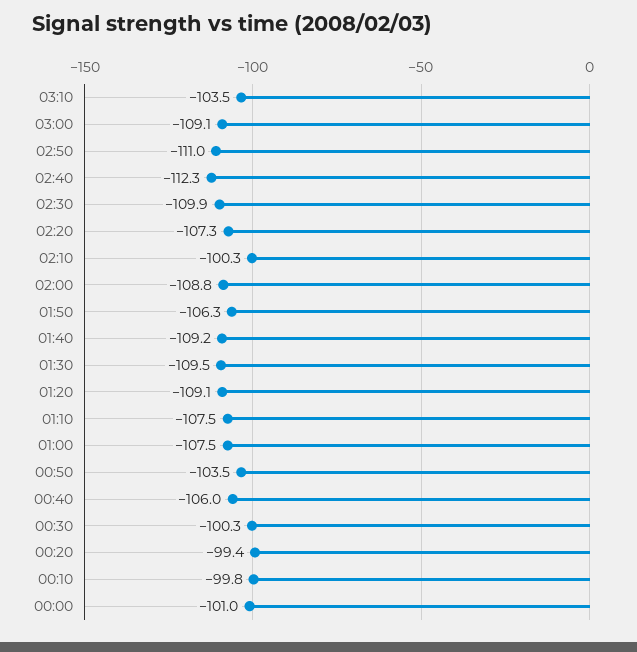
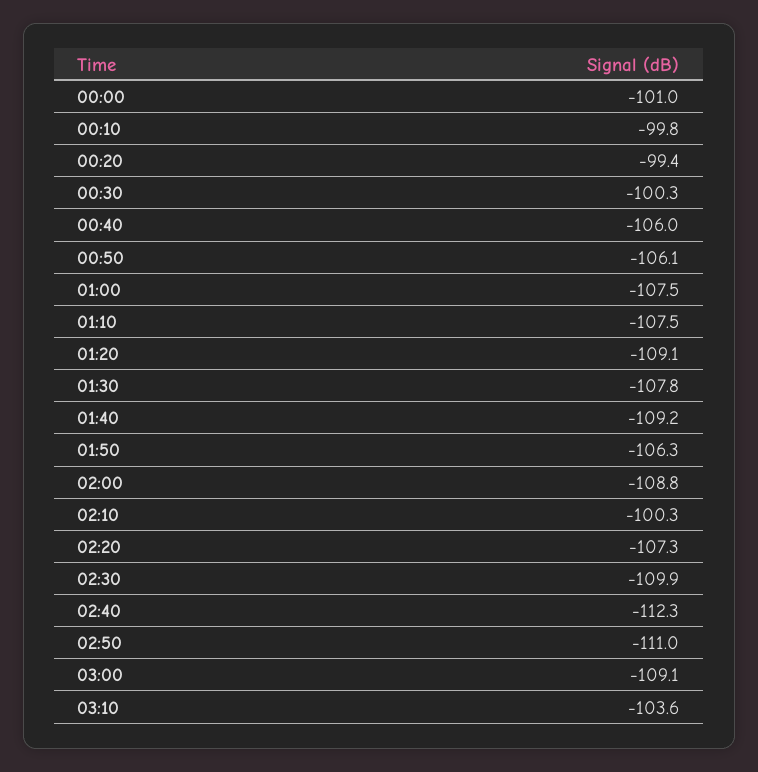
03:10: -103.5 -> -103.6
01:30: -109.5 -> -107.8
00:50: -103.5 -> -106.1

